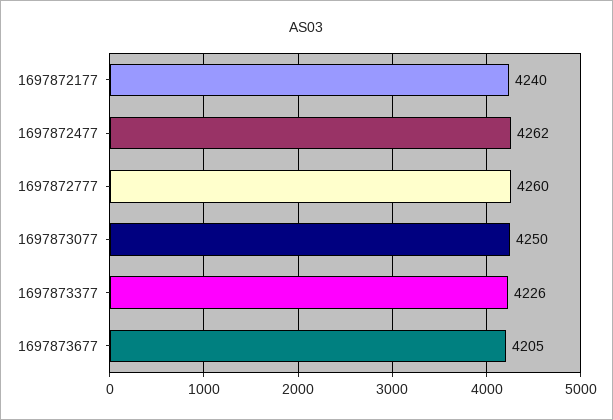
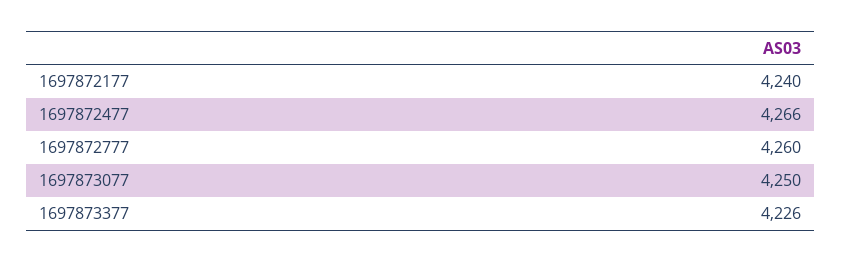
1697872477: 4262 -> 4266
1697873677: 4205 -> none

